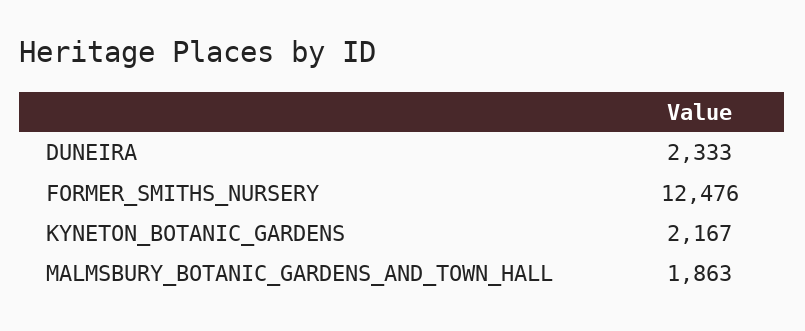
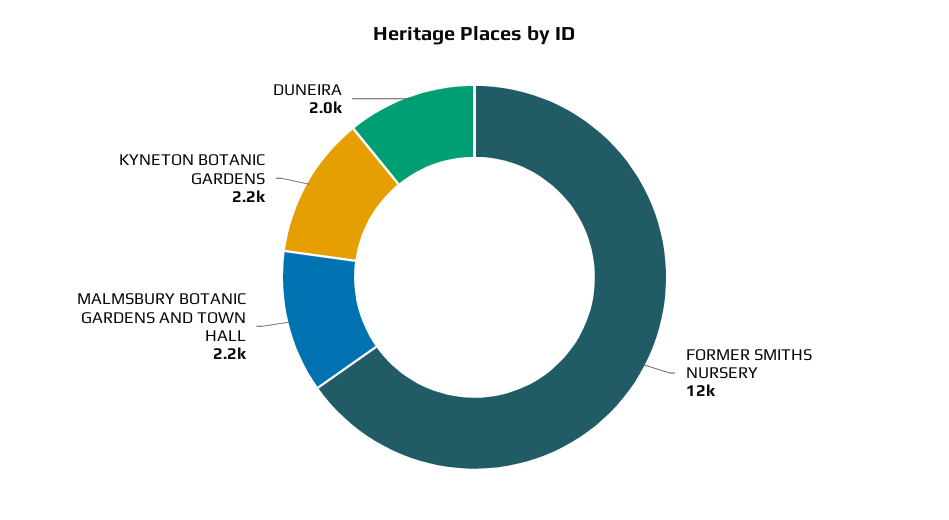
DUNEIRA: 2333 -> 2000
MALMSBURY_BOTANIC_GARDENS_AND_TOWN_HALL: 1863 -> 2200

